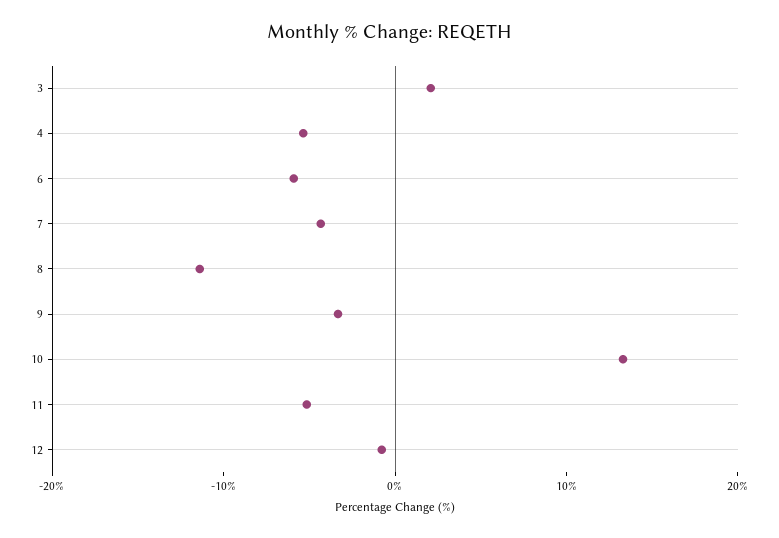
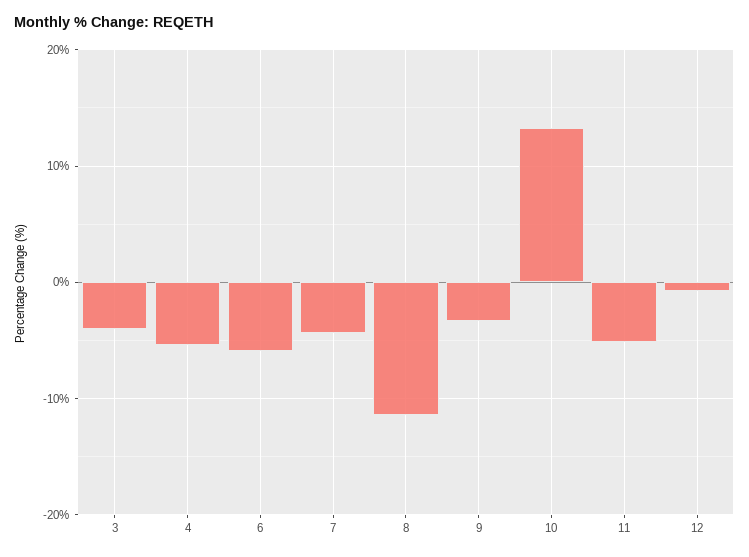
3: 2 -> -4

